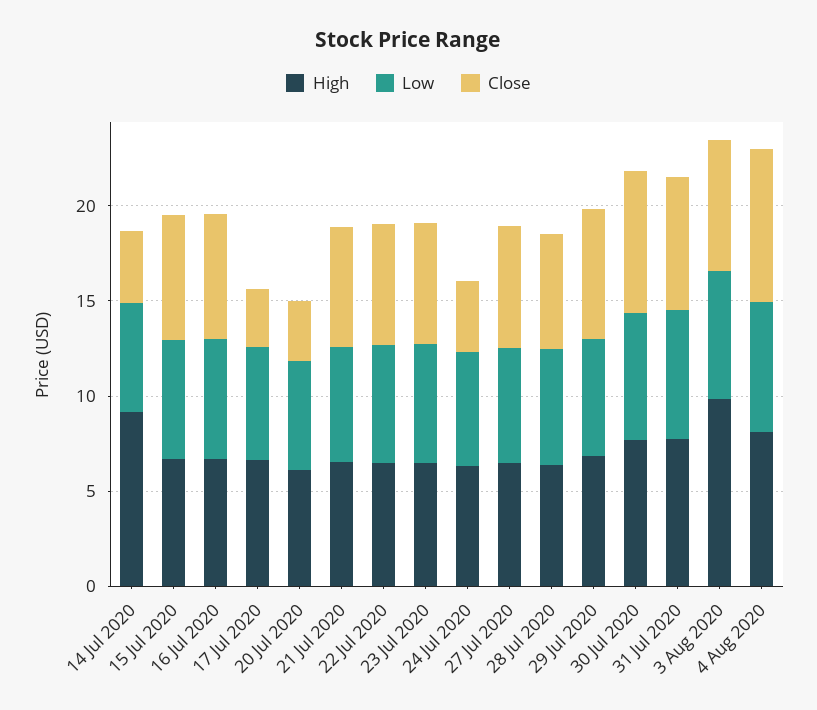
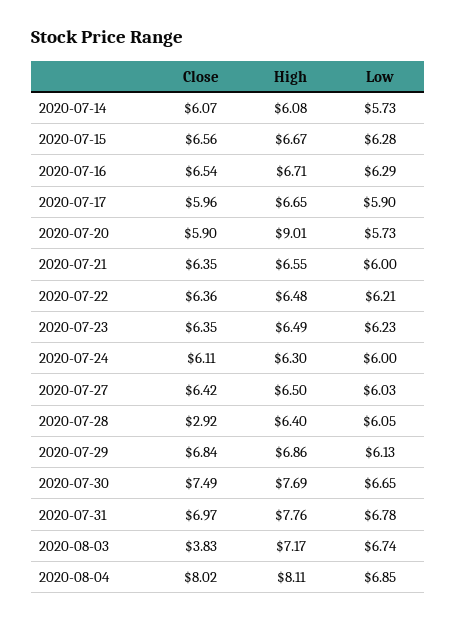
High, 14 Jul 2020: 9 -> 6.08
Close, 14 Jul 2020: 4 -> 6.07
Close, 17 Jul 2020: 3 -> 5.96
High, 20 Jul 2020: 6 -> 9.01
Close, 20 Jul 2020: 3 -> 5.9
Close, 24 Jul 2020: 4 -> 6.11
Close, 28 Jul 2020: 6 -> 2.92
High, 3 Aug 2020: 10 -> 7.17
Close, 3 Aug 2020: 7 -> 3.83

